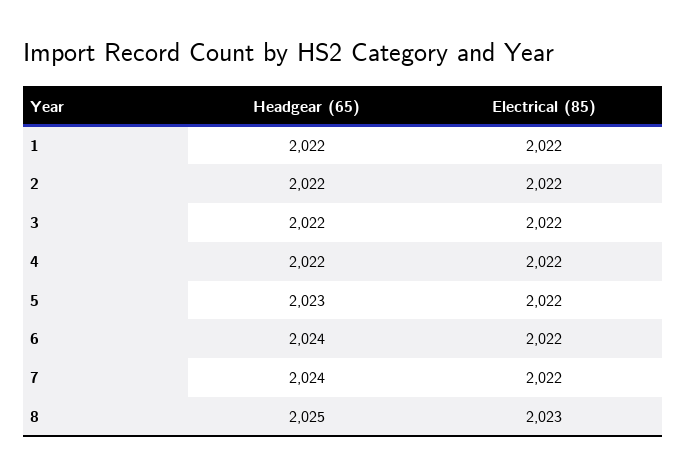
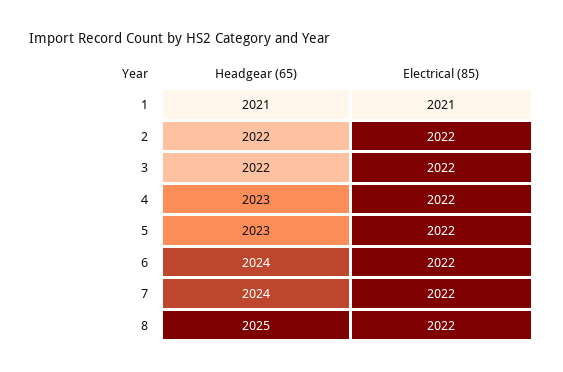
Headgear (65), 1: 2022 -> 2021
Electrical (85), 1: 2022 -> 2021
Headgear (65), 4: 2022 -> 2023
Electrical (85), 8: 2023 -> 2022

